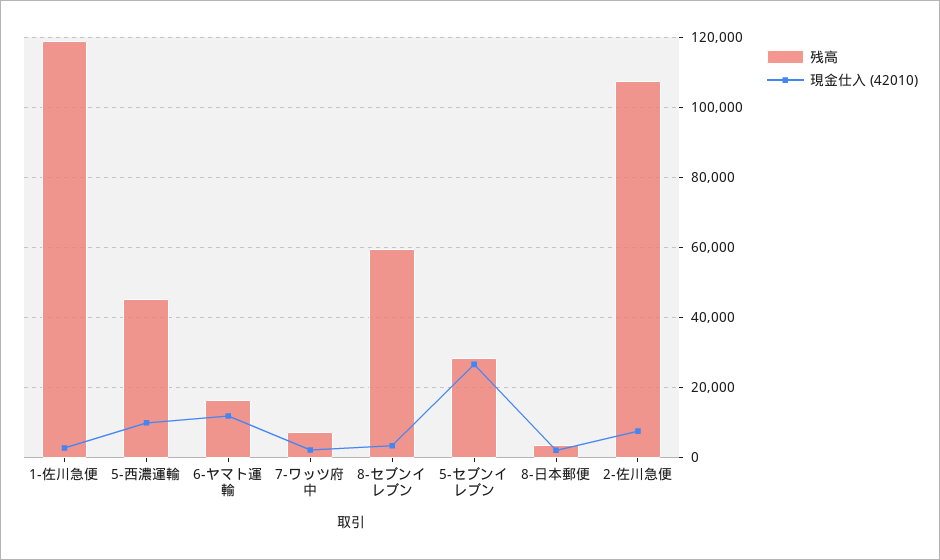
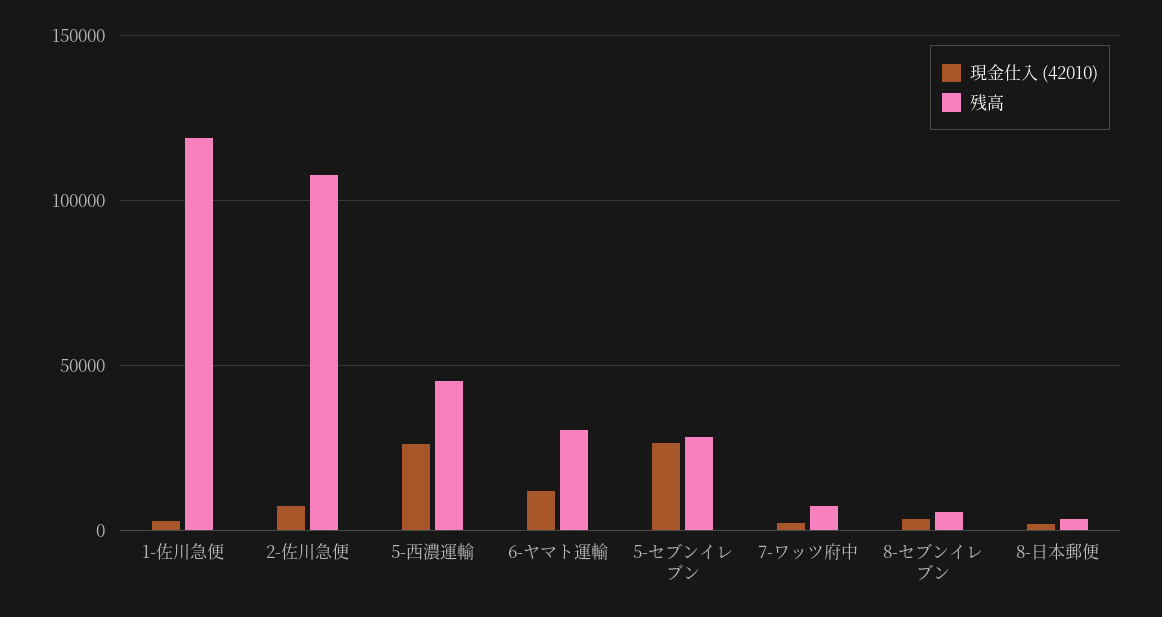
現金仕入 (42010), 5-西濃運輸: 10000 -> 25000
残高, 6-ヤマト運輸: 16000 -> 30000
残高, 8-セブンイレブン: 60000 -> 5000

